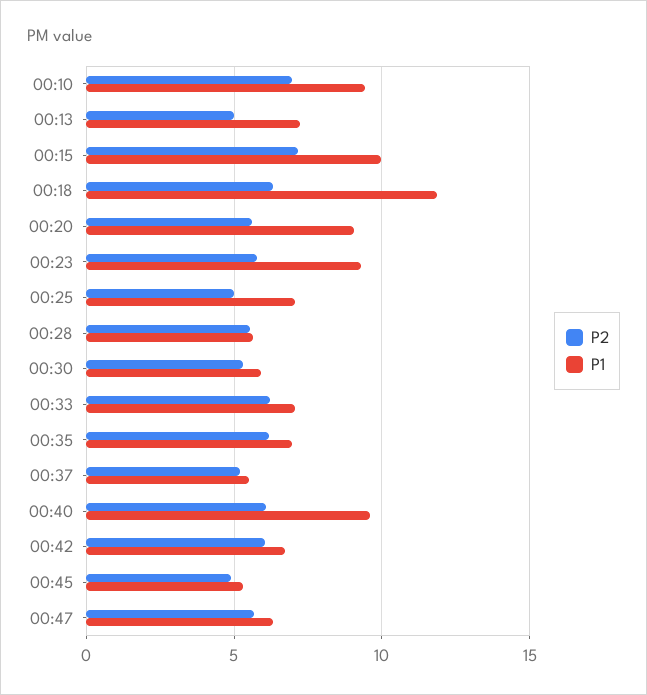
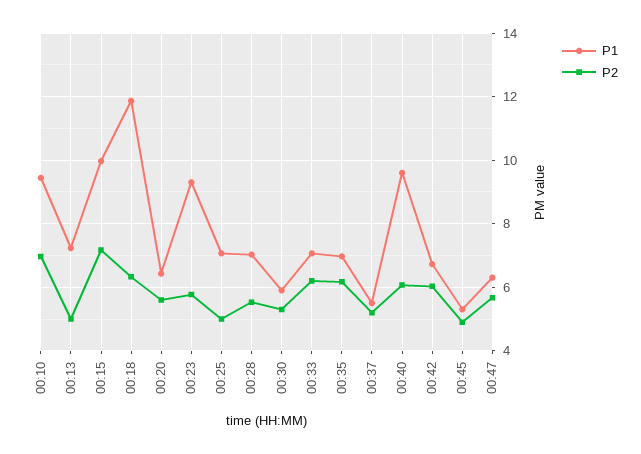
P1, 00:20: 9 -> 6.4
P1, 00:28: 5.5 -> 7

